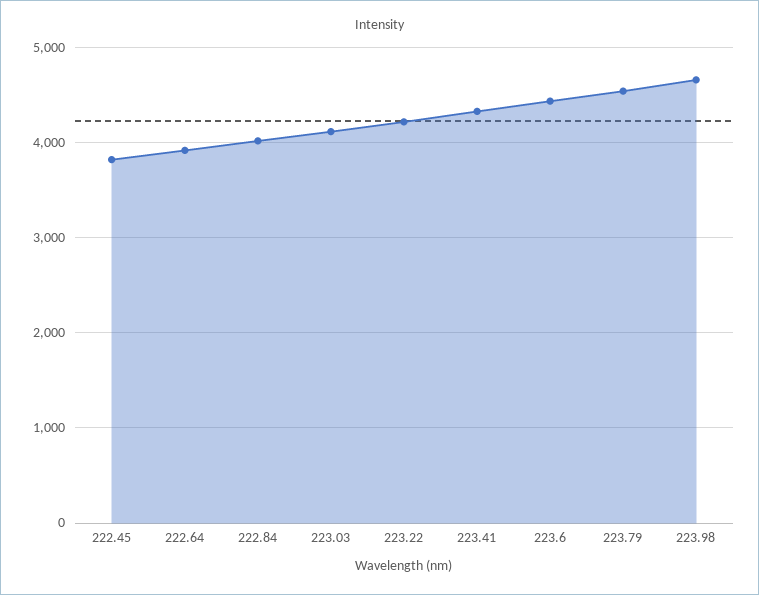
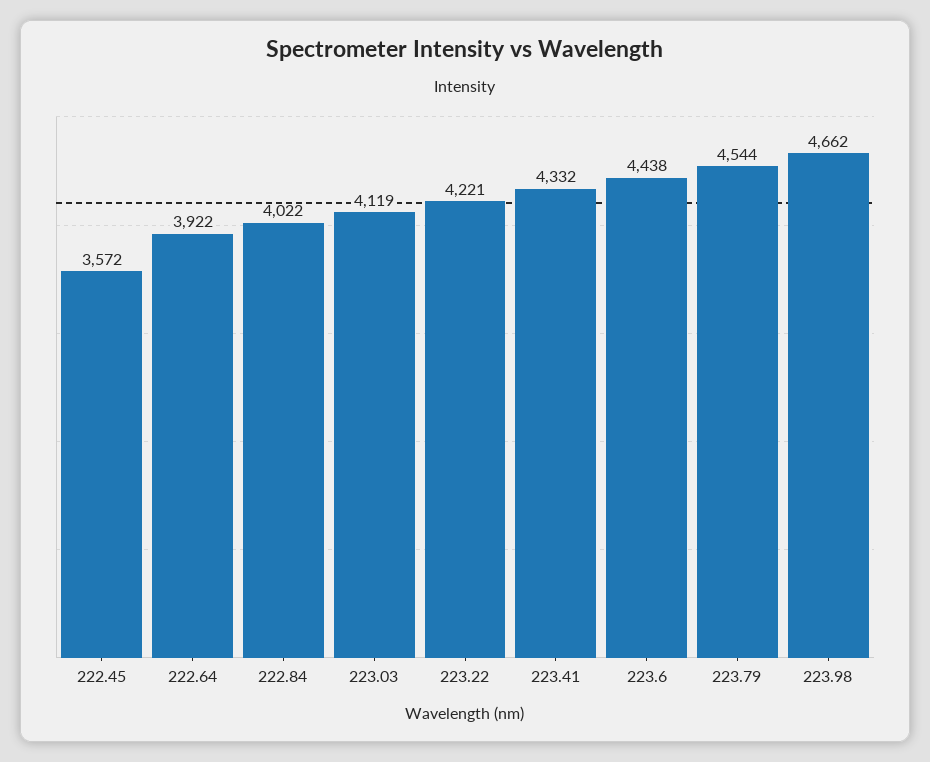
222.45: 3800 -> 3572

